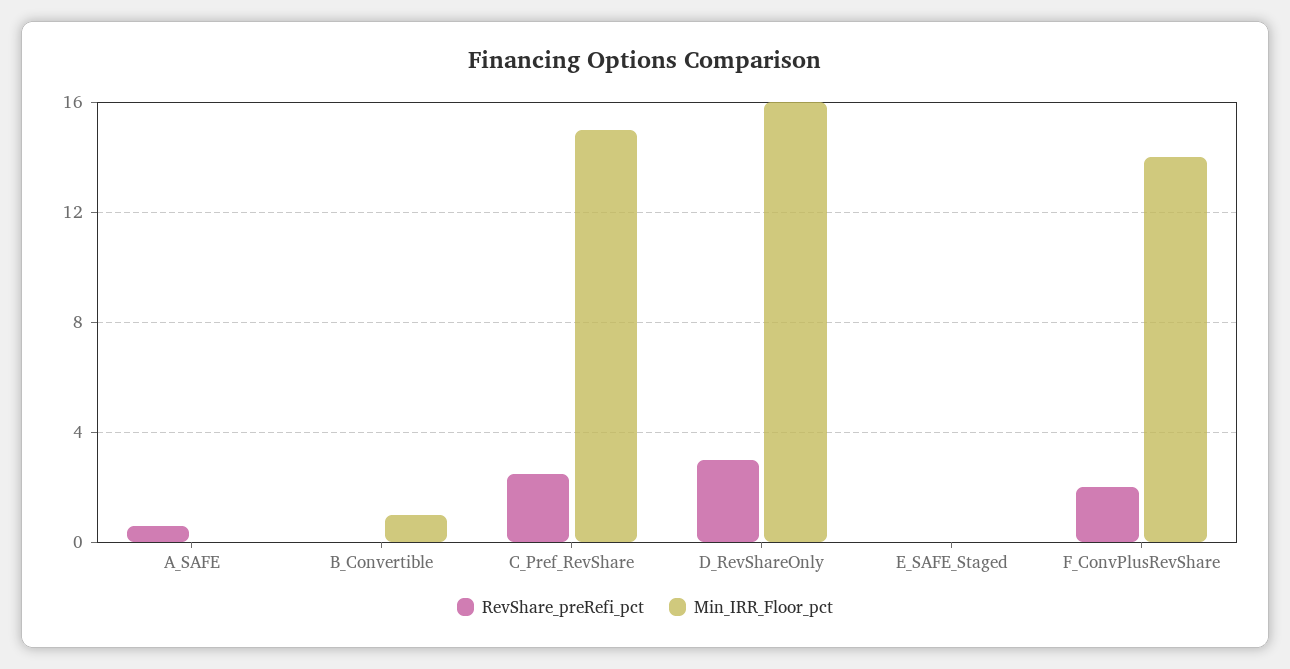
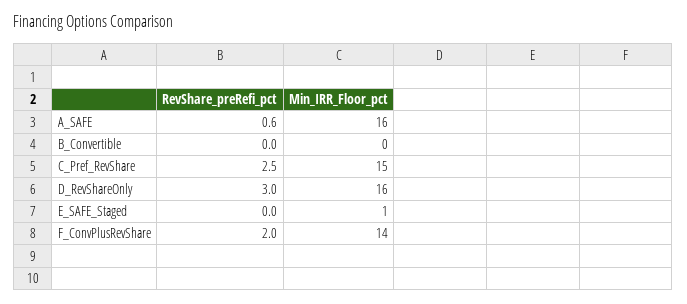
Min_IRR_Floor_pct, A_SAFE: 0 -> 16
Min_IRR_Floor_pct, B_Convertible: 1 -> 0
Min_IRR_Floor_pct, E_SAFE_Staged: 0 -> 1

